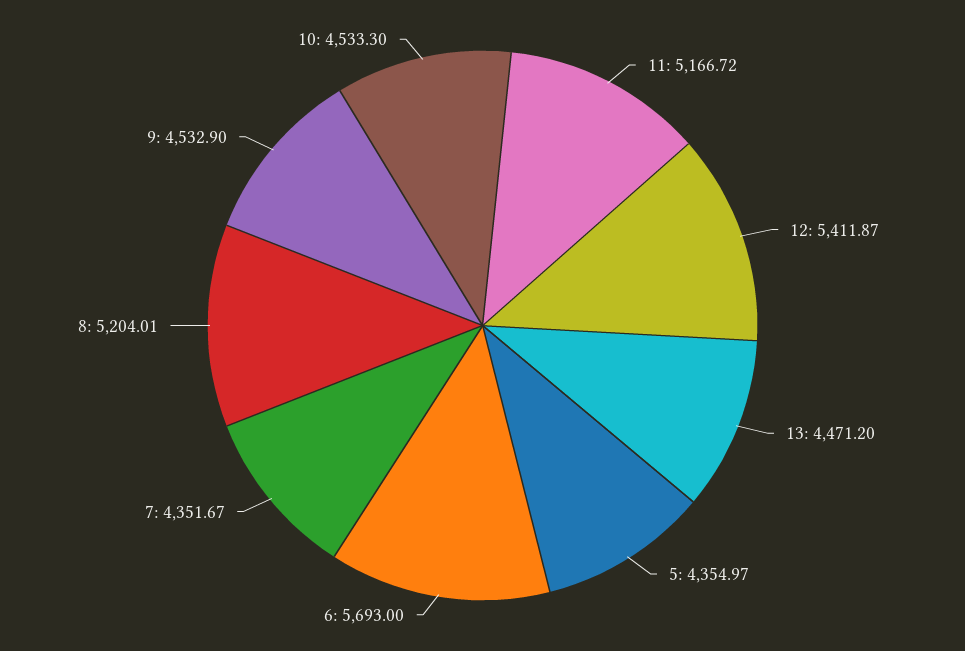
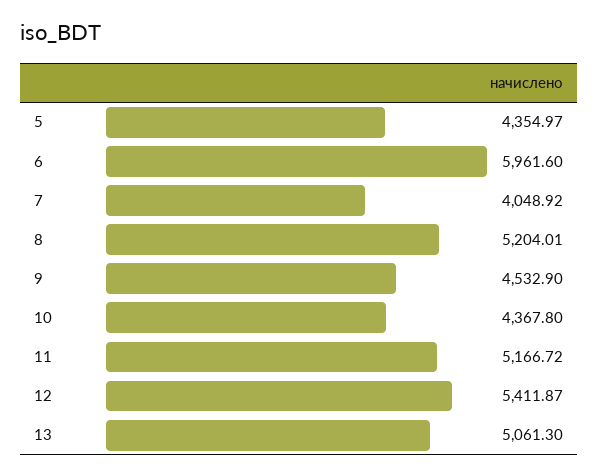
13: 4471.2 -> 5061.3
6: 5693 -> 5961.6
7: 4351.67 -> 4048.92
10: 4533.3 -> 4367.8

